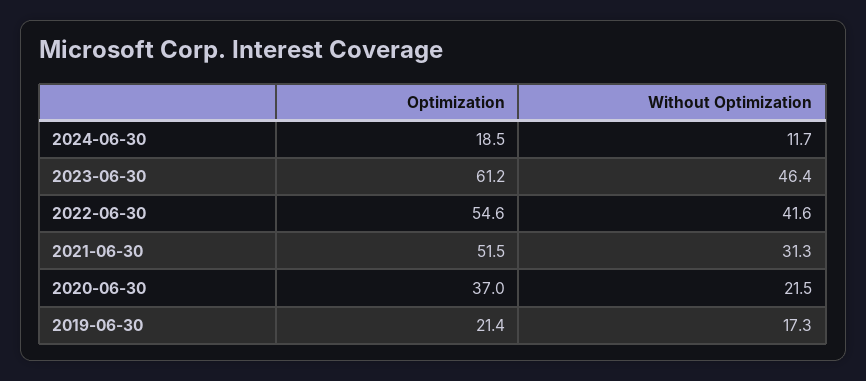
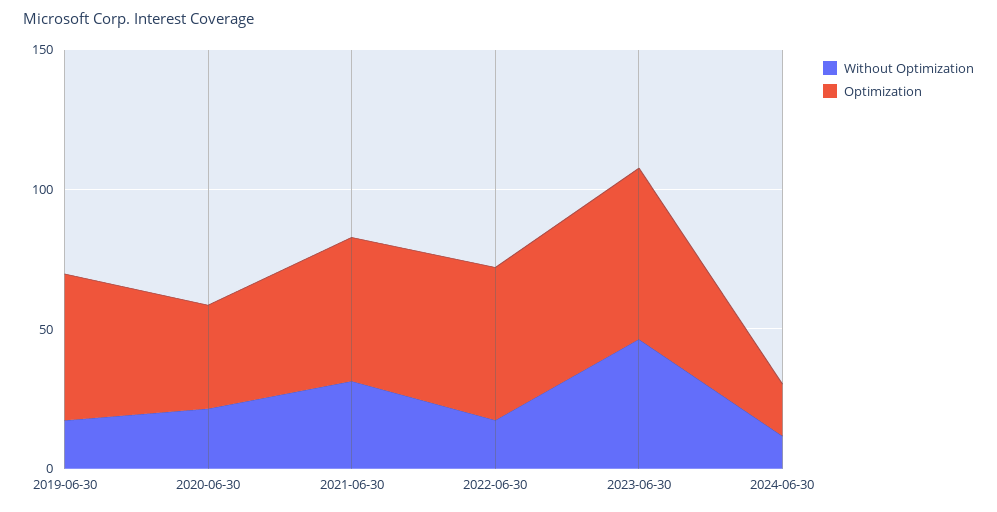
Without Optimization, 2022-06-30: 41.6 -> 20
Optimization, 2019-06-30: 21.4 -> 50

